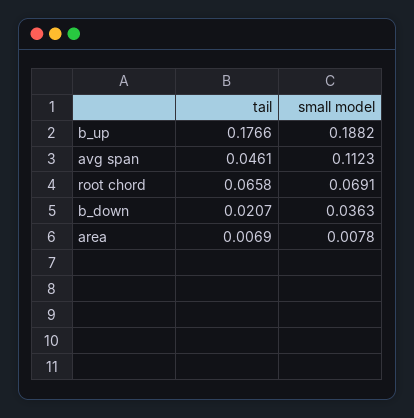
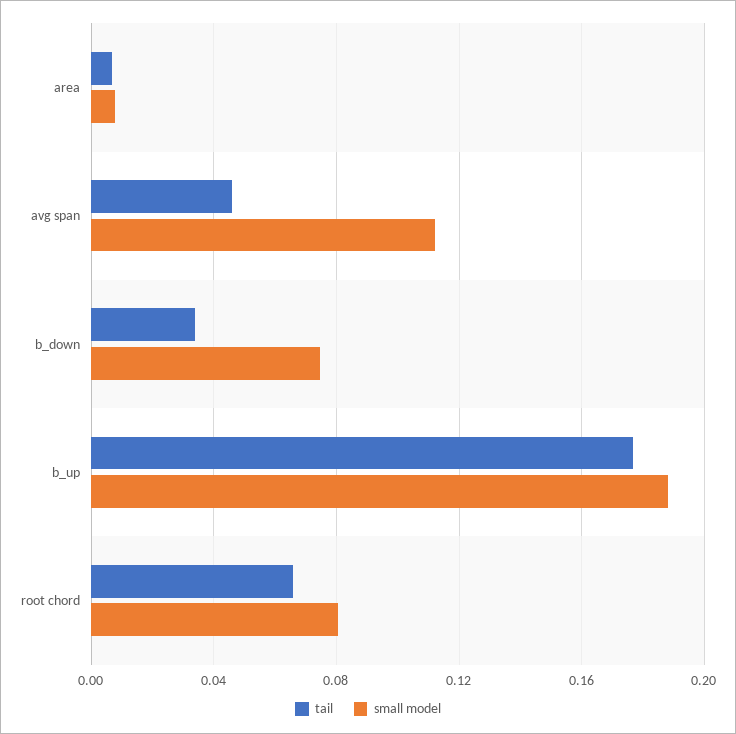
small model, root chord: 0.0691 -> 0.08
tail, b_down: 0.0207 -> 0.035
small model, b_down: 0.0363 -> 0.075

